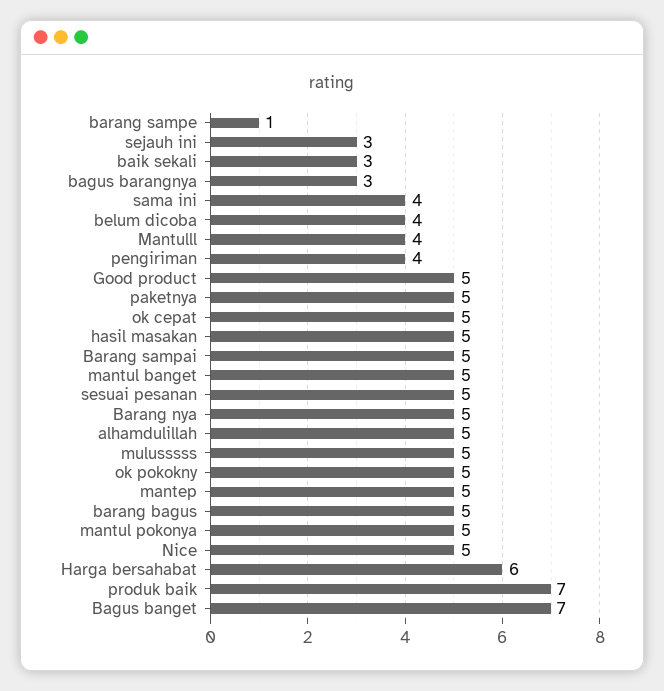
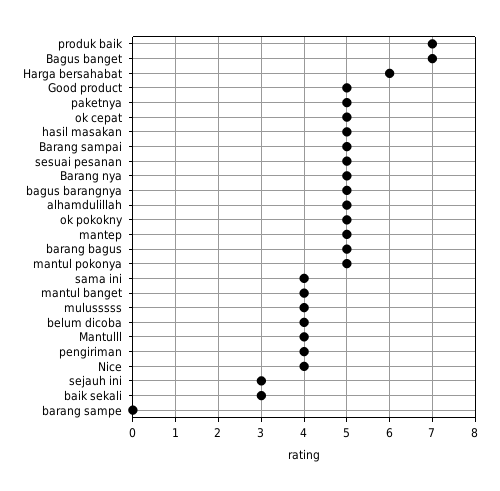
barang sampe: 1 -> 0
bagus barangnya: 3 -> 5
mantul banget: 5 -> 4
mulusssss: 5 -> 4
Nice: 5 -> 4

